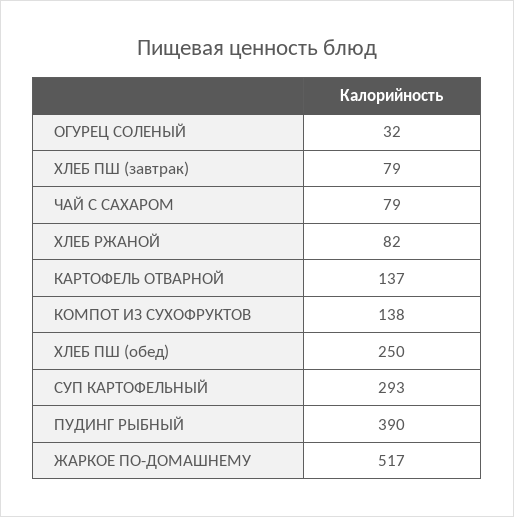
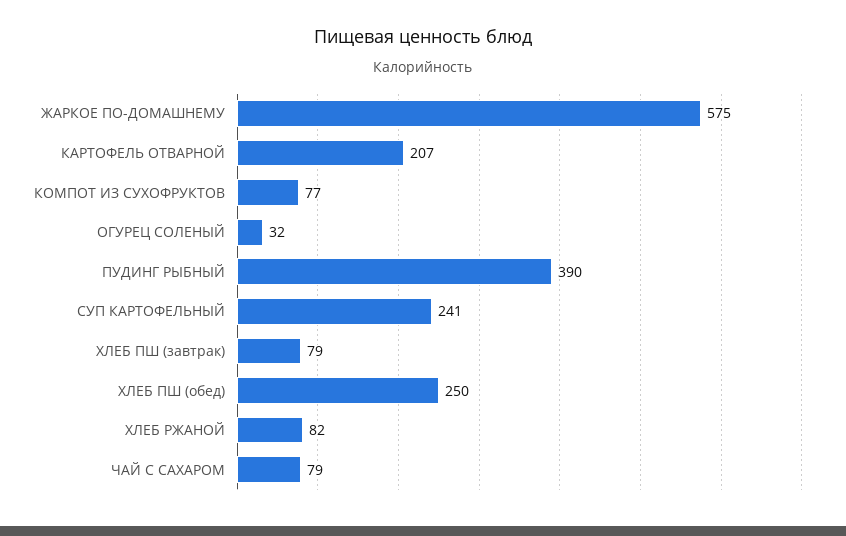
КАРТОФЕЛЬ ОТВАРНОЙ: 137 -> 207
КОМПОТ ИЗ СУХОФРУКТОВ: 138 -> 77
СУП КАРТОФЕЛЬНЫЙ: 293 -> 241
ЖАРКОЕ ПО-ДОМАШНЕМУ: 517 -> 575

